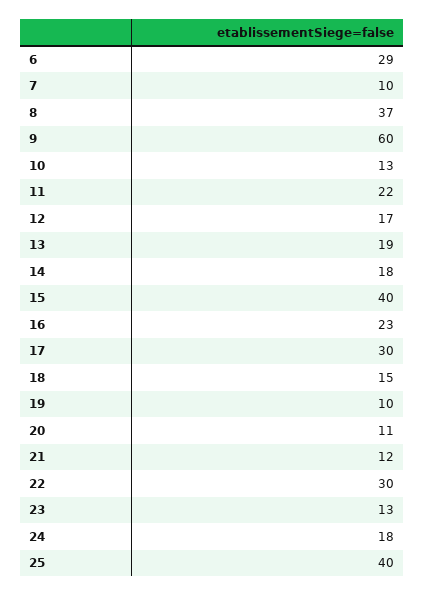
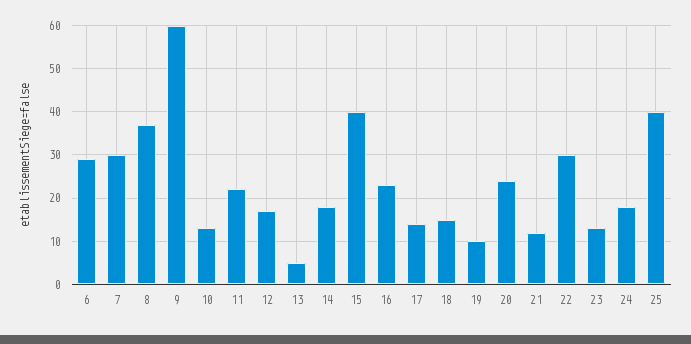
7: 10 -> 30
13: 19 -> 5
17: 30 -> 15
20: 11 -> 25

